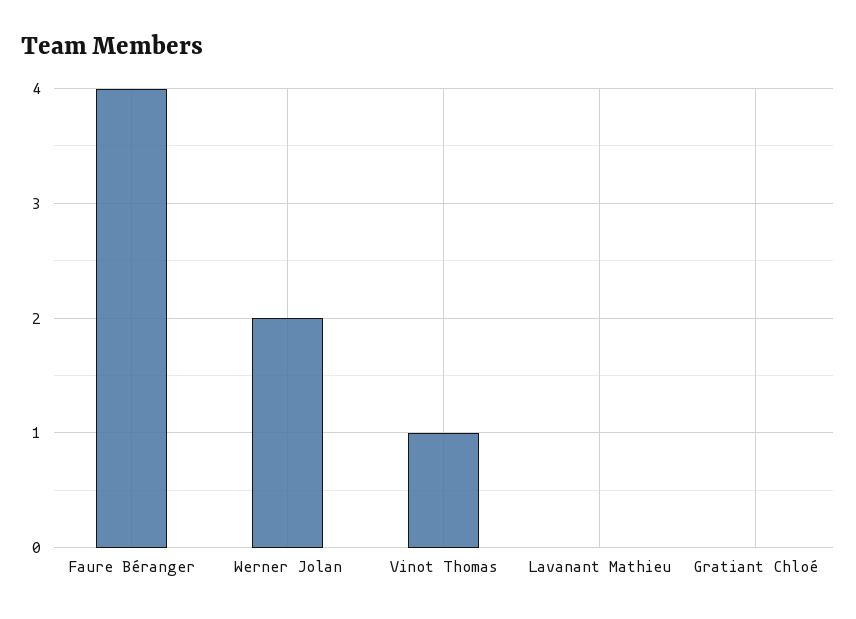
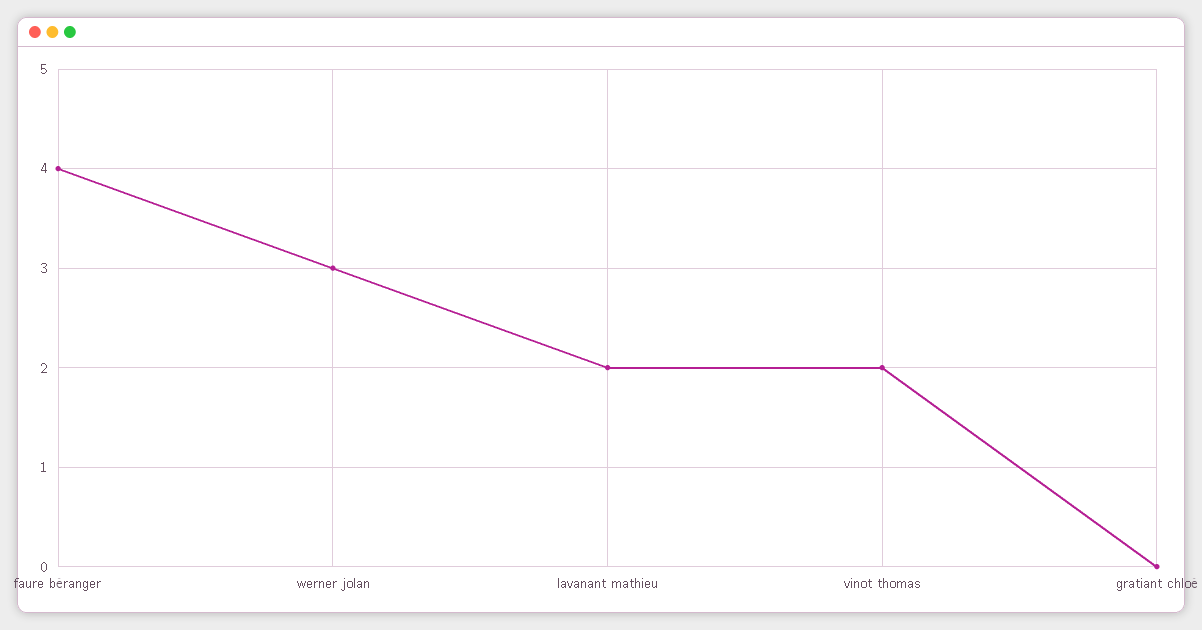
Werner Jolan: 2 -> 3
Vinot Thomas: 1 -> 2
Lavanant Mathieu: 0 -> 2

